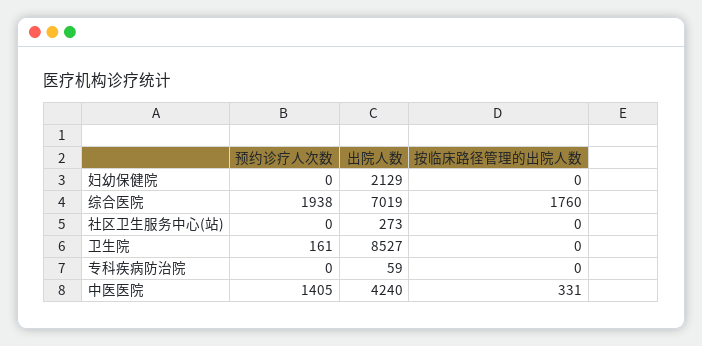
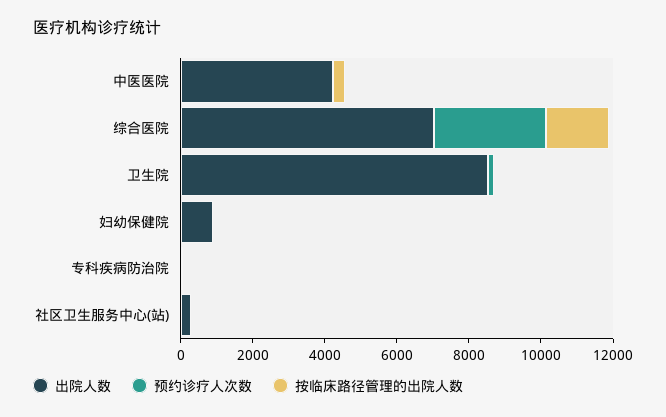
出院人数, 妇幼保健院: 2129 -> 1000
预约诊疗人次数, 综合医院: 1938 -> 3000
预约诊疗人次数, 中医医院: 1405 -> 0

